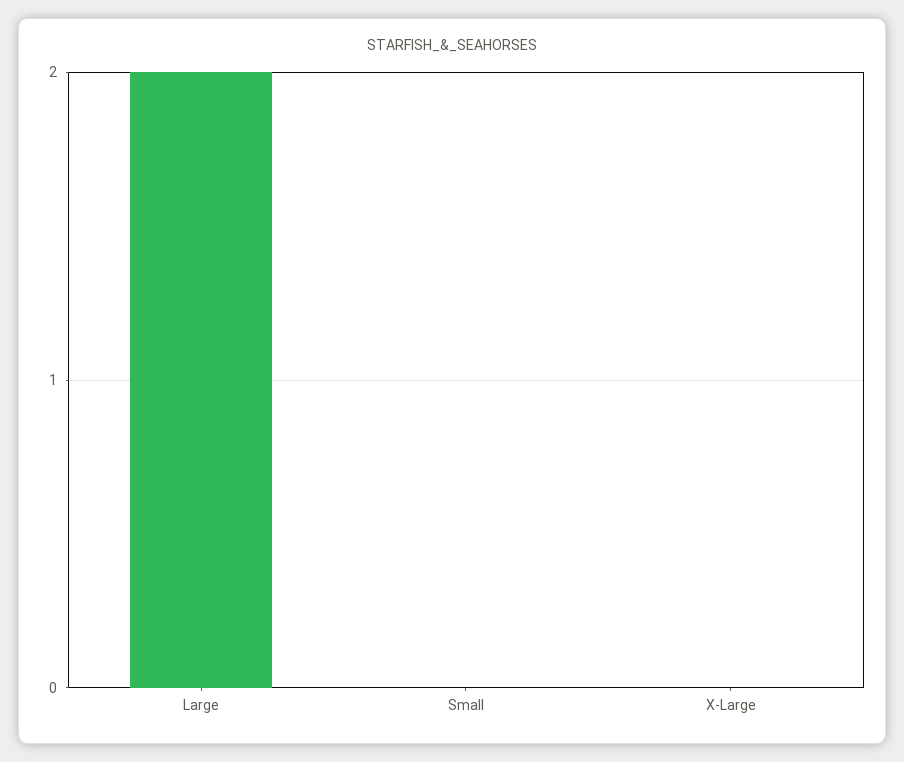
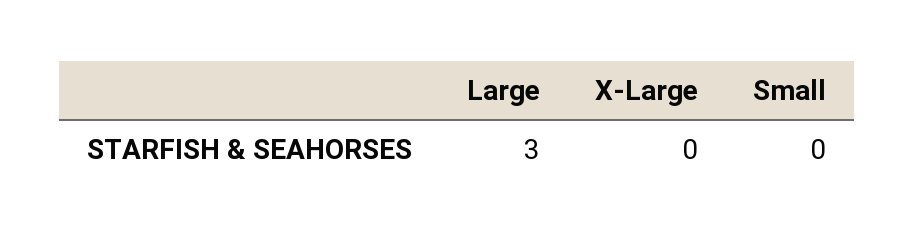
Large: 2 -> 3

